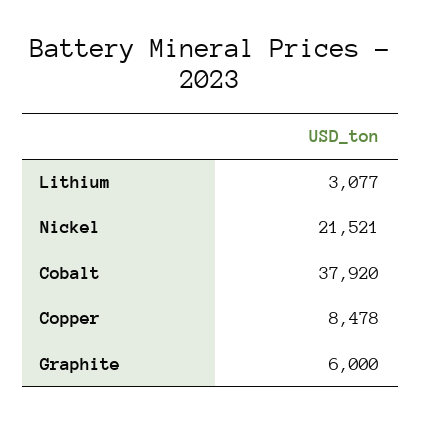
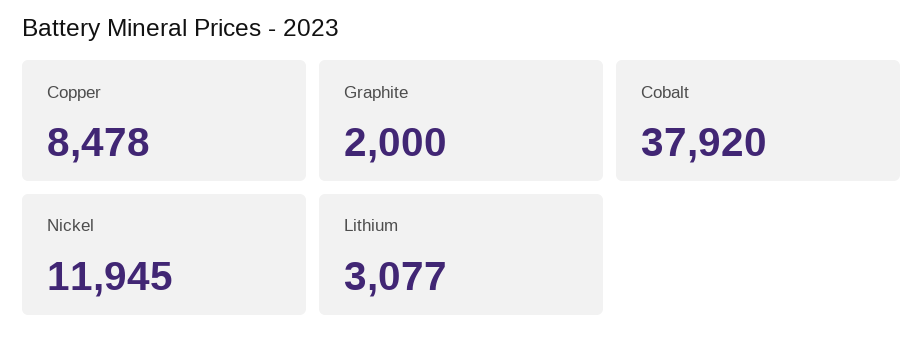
Nickel: 21521 -> 11945
Graphite: 6000 -> 2000

